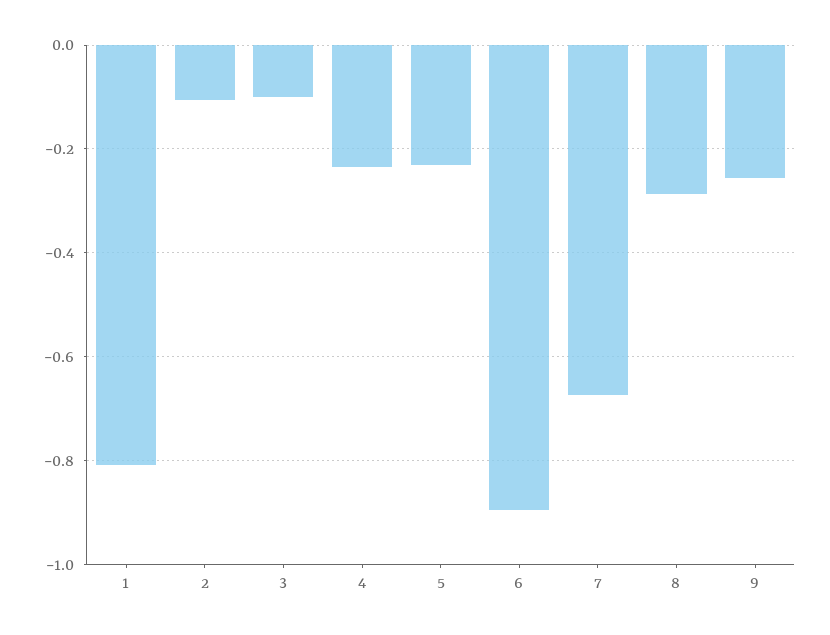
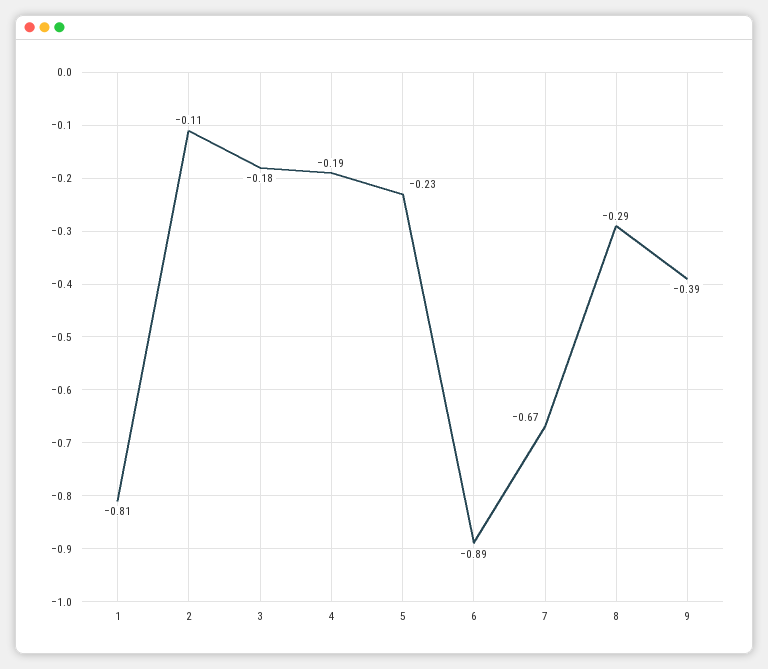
3: -0.1 -> -0.18
4: -0.24 -> -0.19
9: -0.26 -> -0.39

